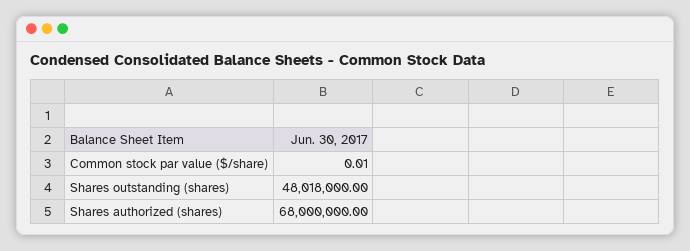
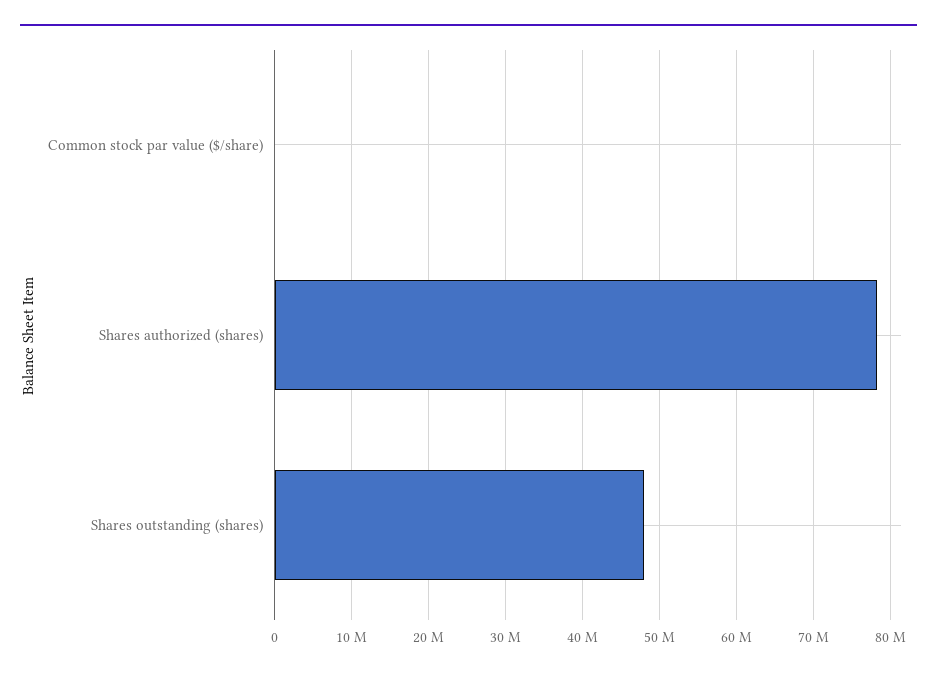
Shares authorized (shares): 68000000 -> 78000000

